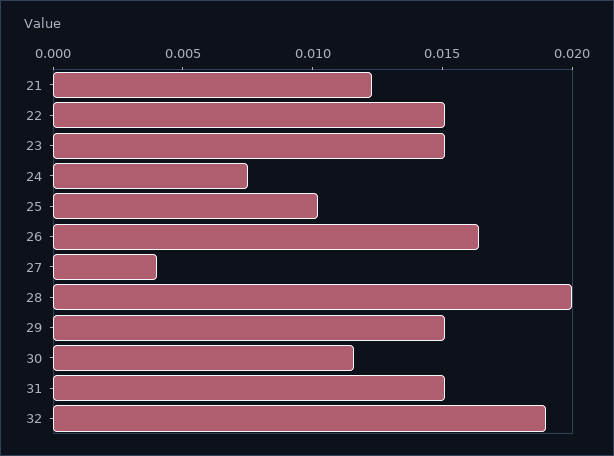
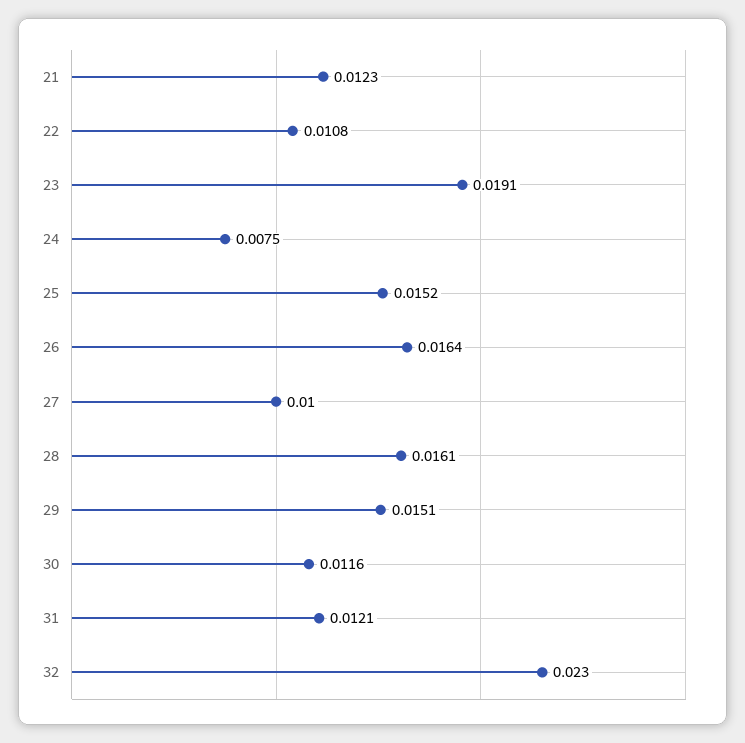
22: 0.015 -> 0.0108
23: 0.015 -> 0.0191
25: 0.01 -> 0.0152
27: 0.004 -> 0.01
28: 0.02 -> 0.0161
31: 0.015 -> 0.0121
32: 0.019 -> 0.023

